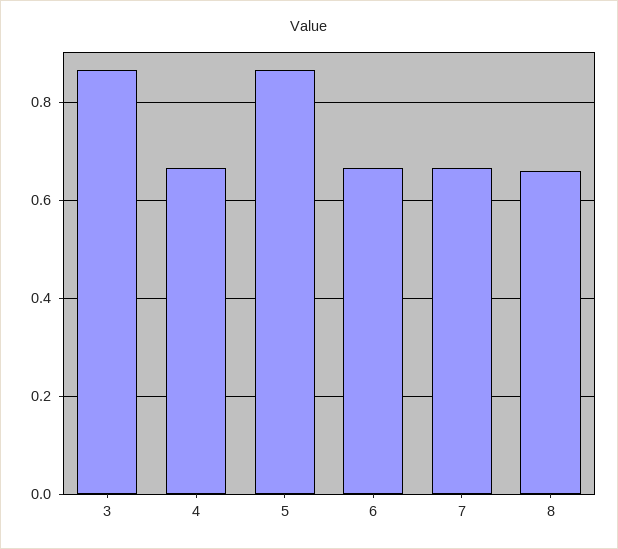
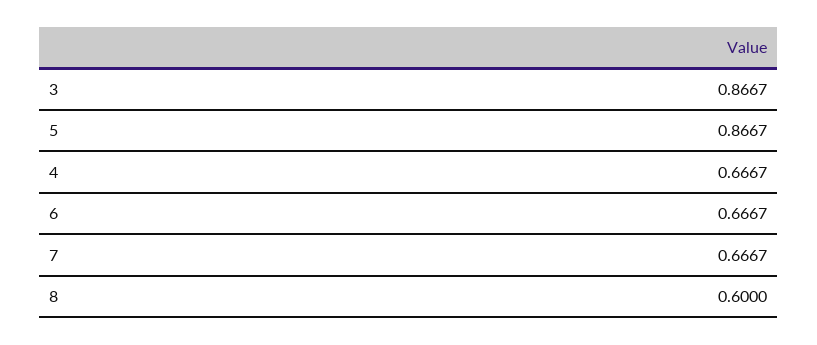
8: 0.66 -> 0.6

